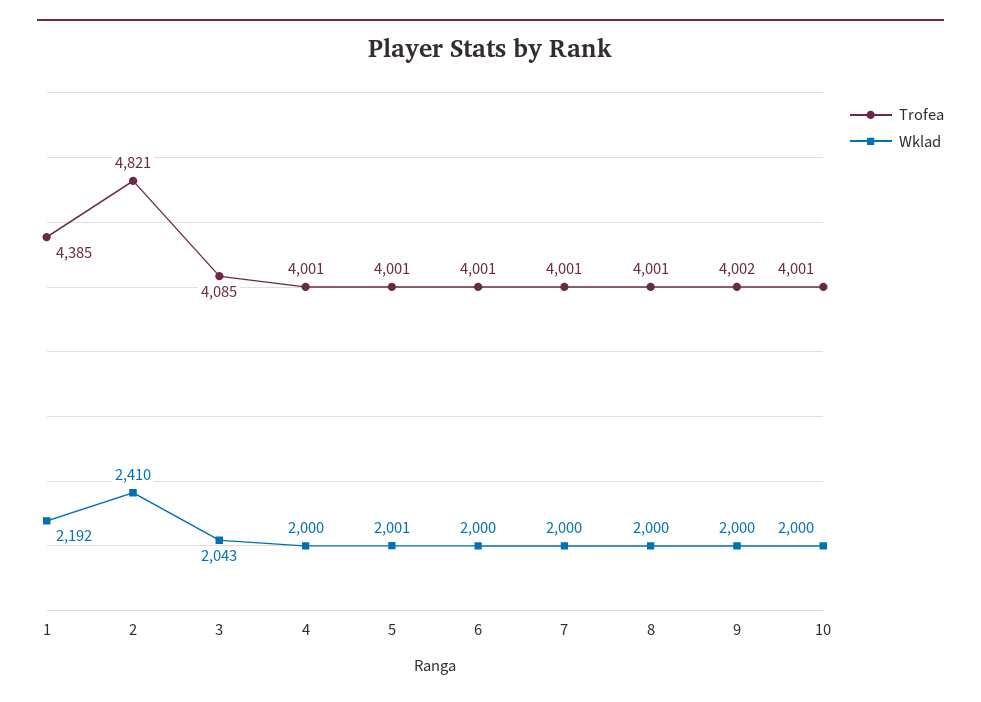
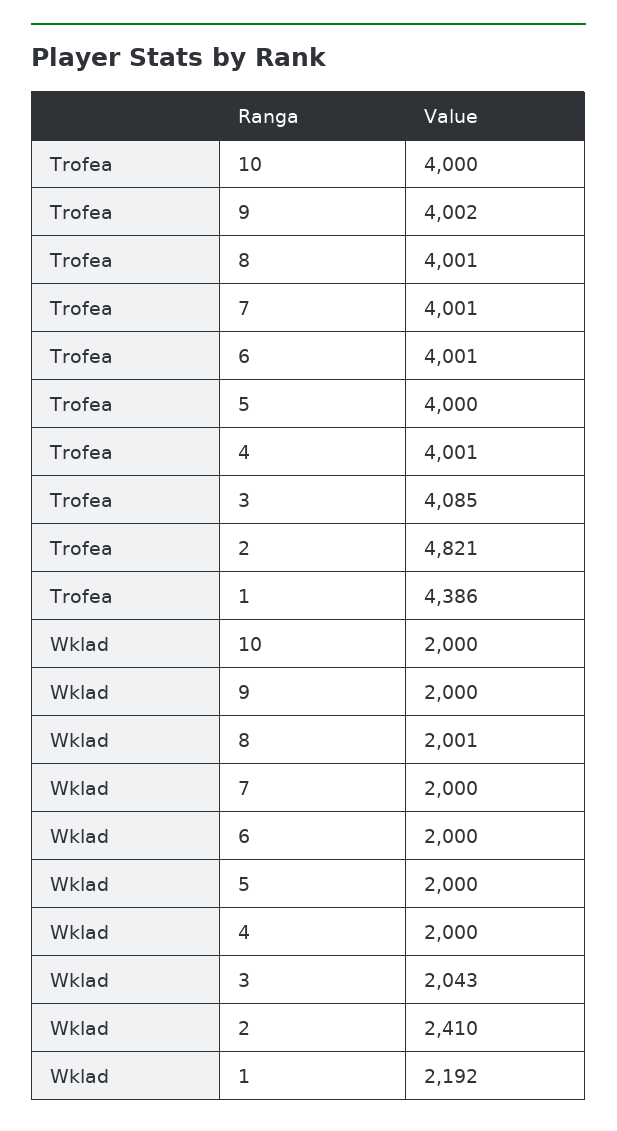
Trofea, 1: 4385 -> 4386
Trofea, 5: 4001 -> 4000
Wklad, 5: 2001 -> 2000
Wklad, 8: 2000 -> 2001
Trofea, 10: 4001 -> 4000

